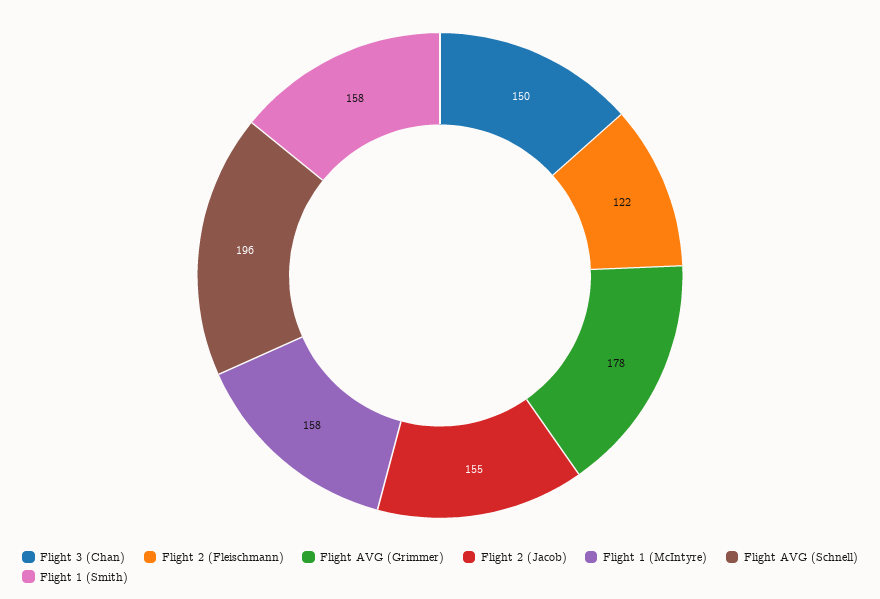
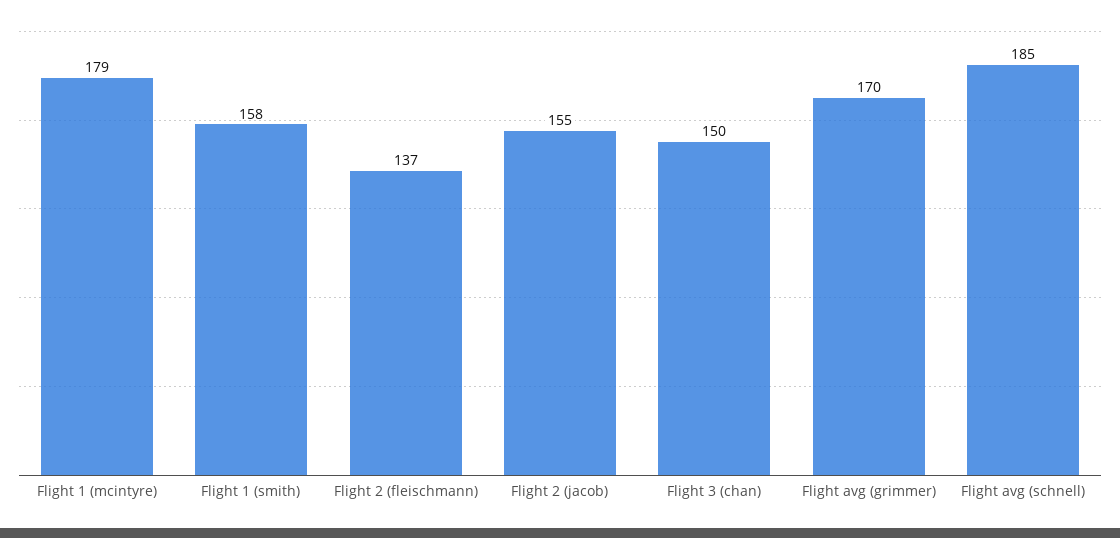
Flight 2 (Fleischmann): 122 -> 137
Flight AVG (Grimmer): 178 -> 170
Flight 1 (McIntyre): 158 -> 179
Flight AVG (Schnell): 196 -> 185

